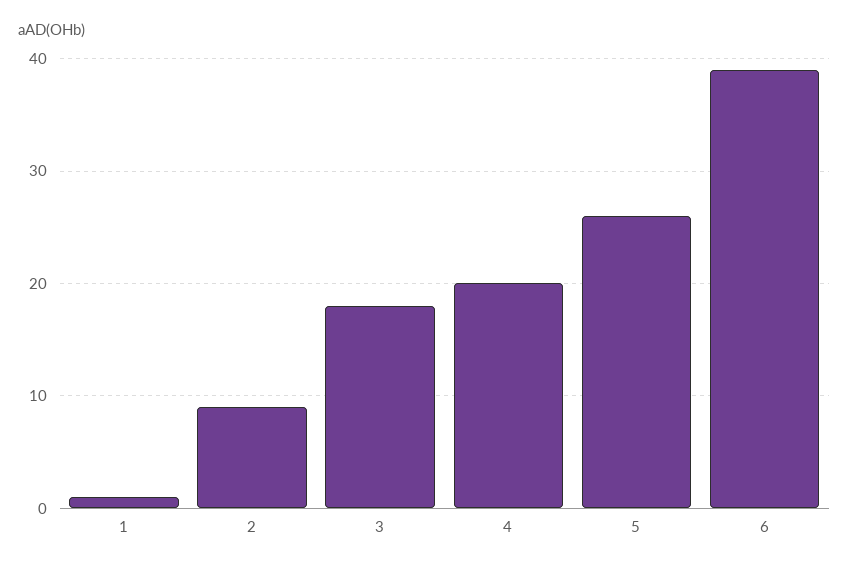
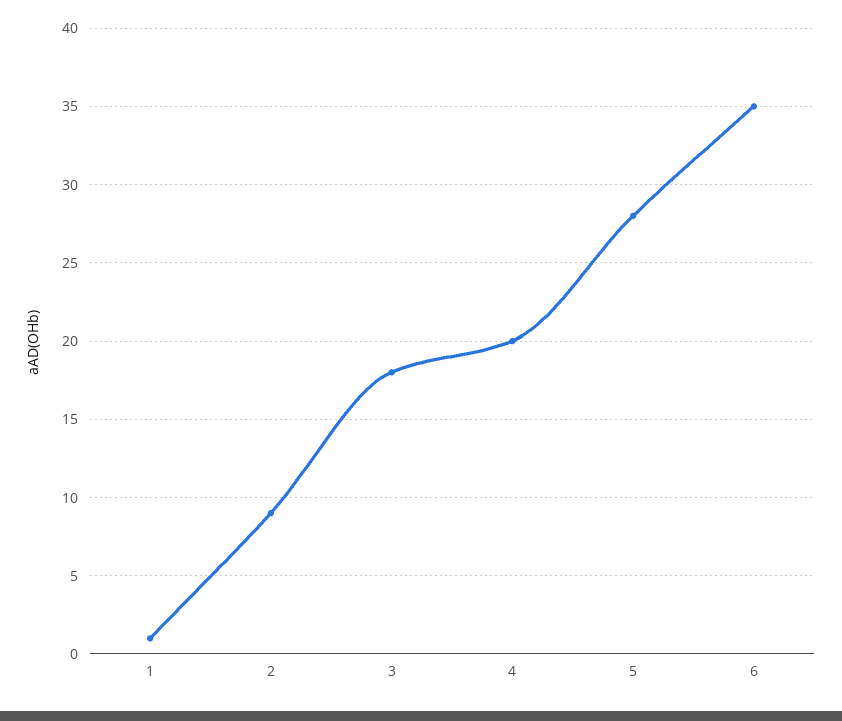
5: 26 -> 28
6: 39 -> 35

